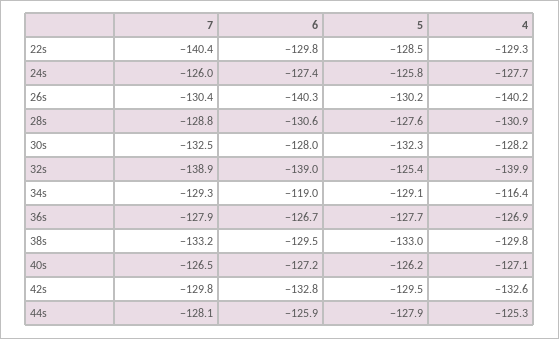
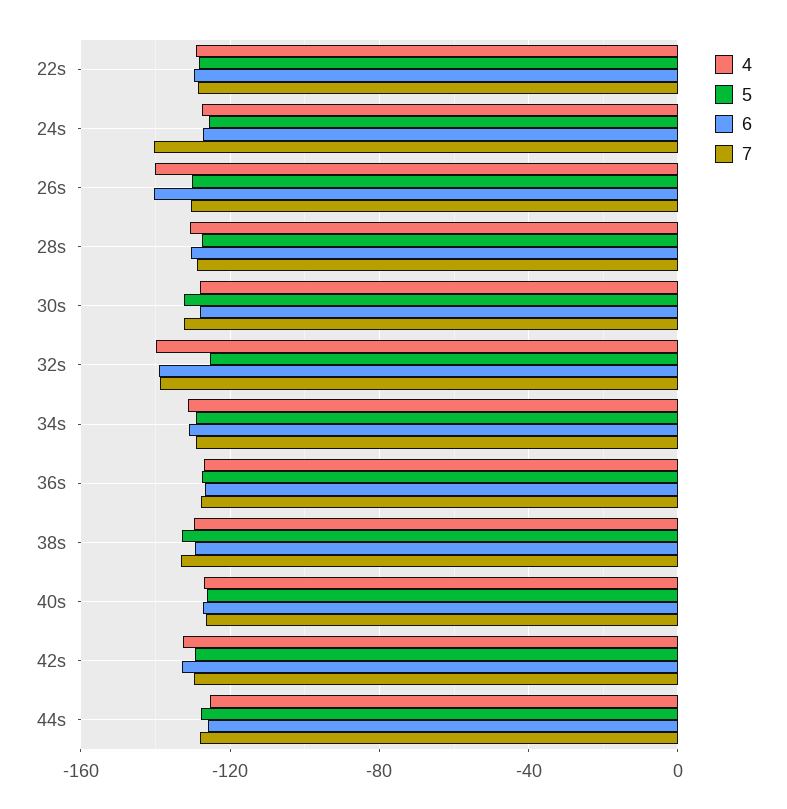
7, 22s: -140.4 -> -130
7, 24s: -126 -> -140
6, 34s: -119 -> -130
4, 34s: -116.4 -> -130

